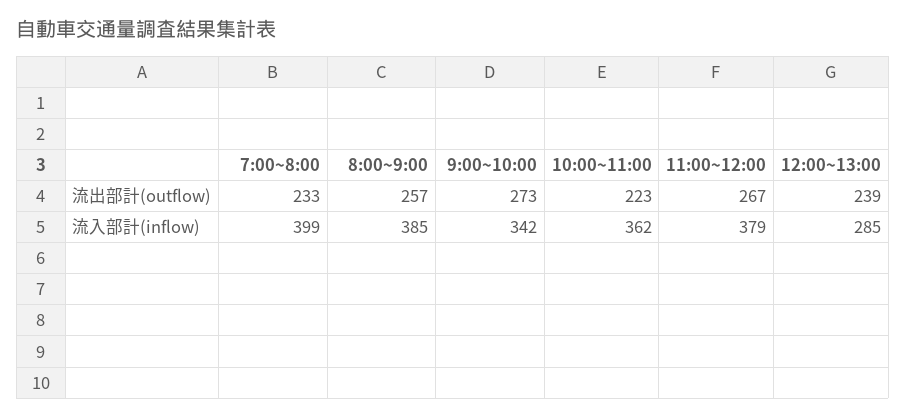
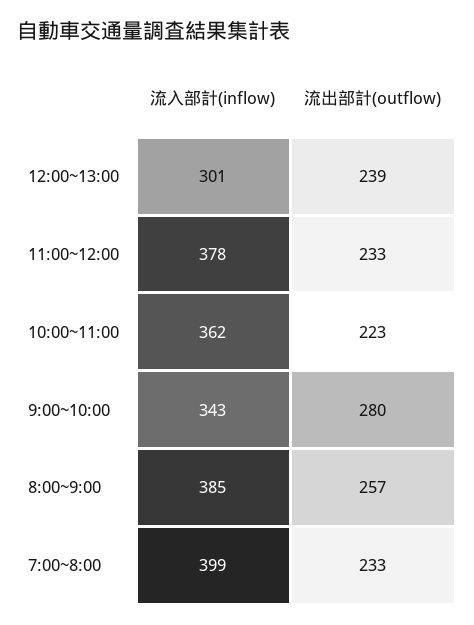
9:00~10:00, 流出部計(outflow): 273 -> 280
11:00~12:00, 流出部計(outflow): 267 -> 233
9:00~10:00, 流入部計(inflow): 342 -> 343
11:00~12:00, 流入部計(inflow): 379 -> 378
12:00~13:00, 流入部計(inflow): 285 -> 301

